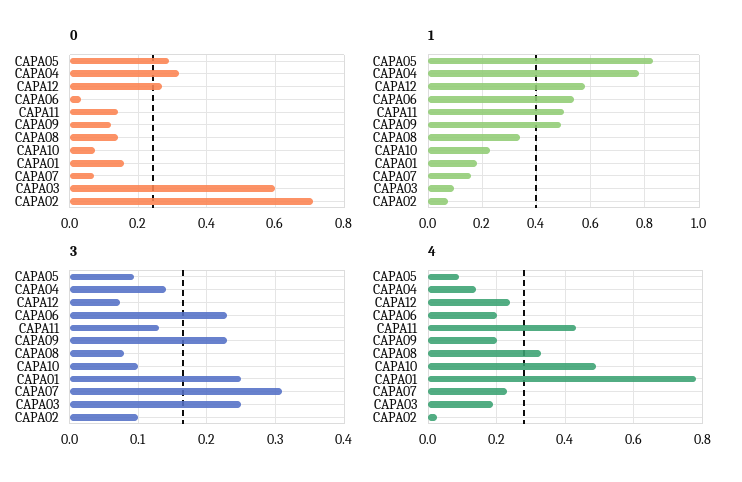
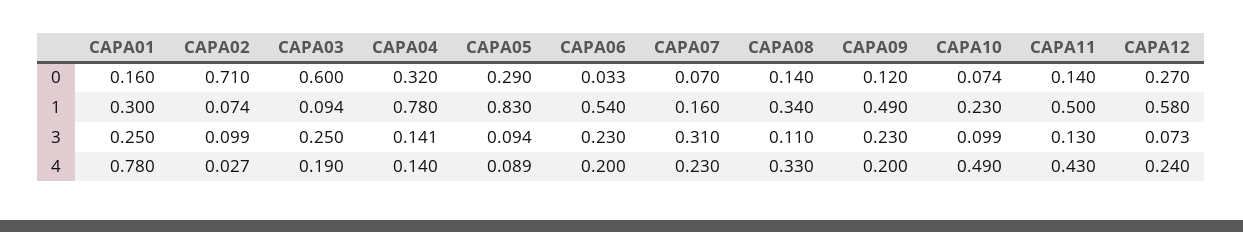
1, CAPA01: 0.175 -> 0.3
3, CAPA08: 0.08 -> 0.11

